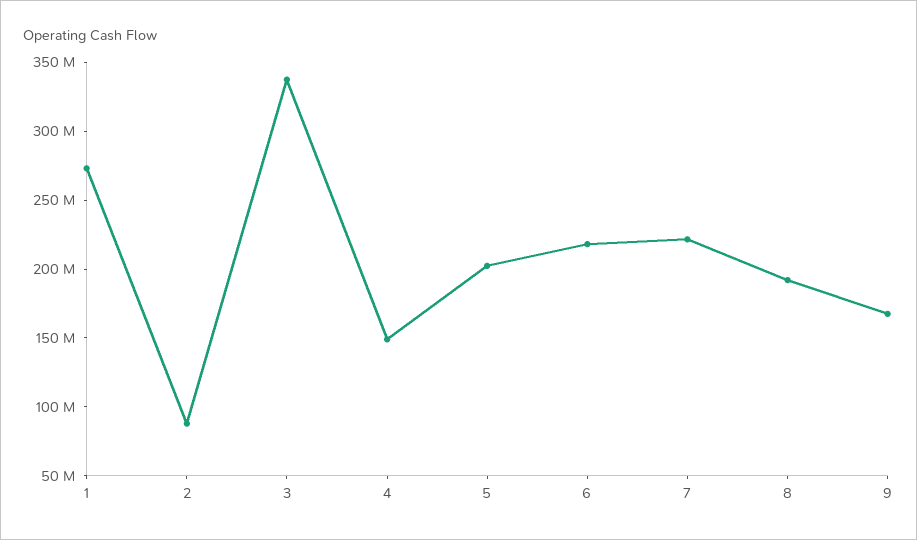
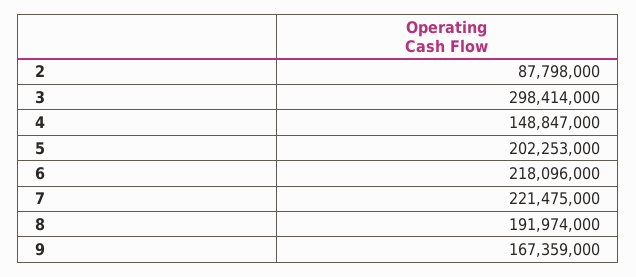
1: 270000000 -> none
3: 340000000 -> 298414000

